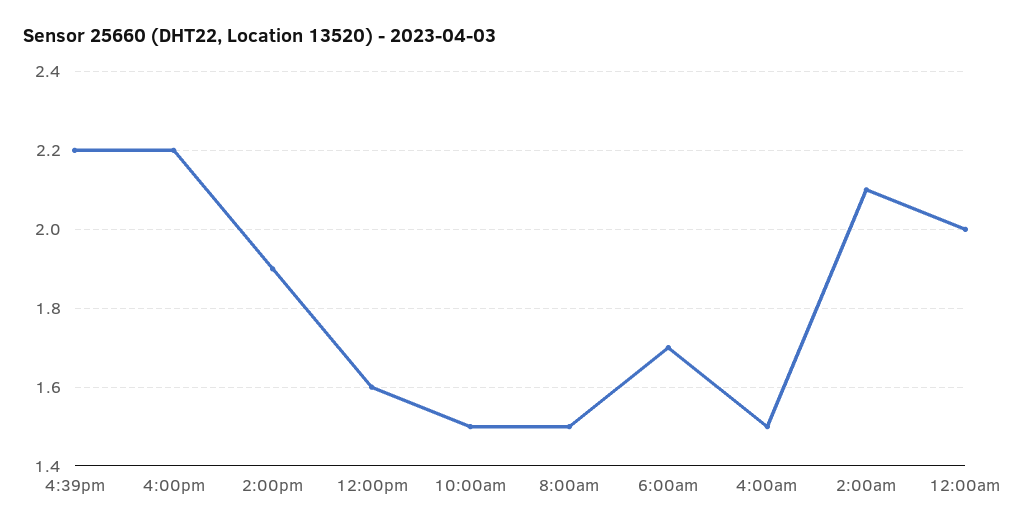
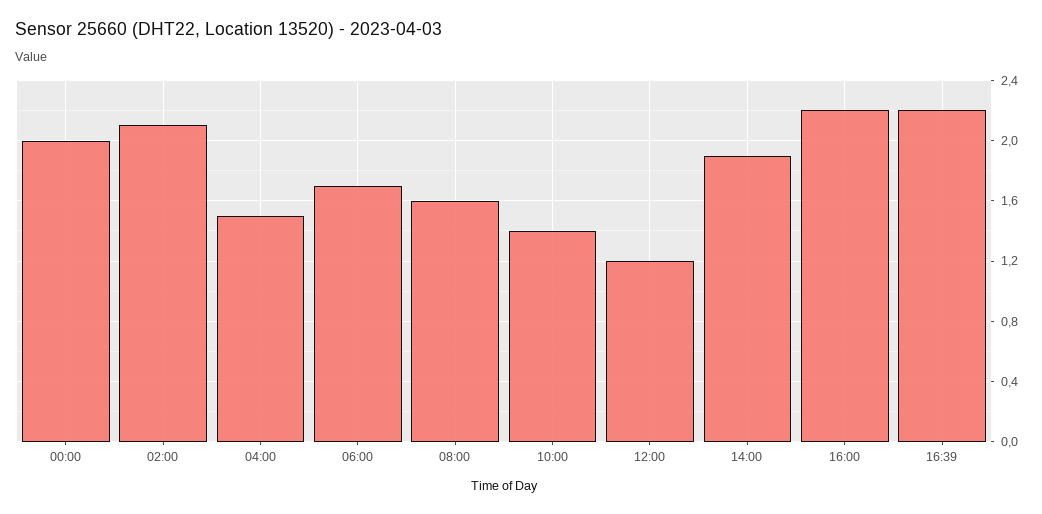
12:00pm: 1.6 -> 1.2
10:00am: 1.5 -> 1.4
8:00am: 1.5 -> 1.6

